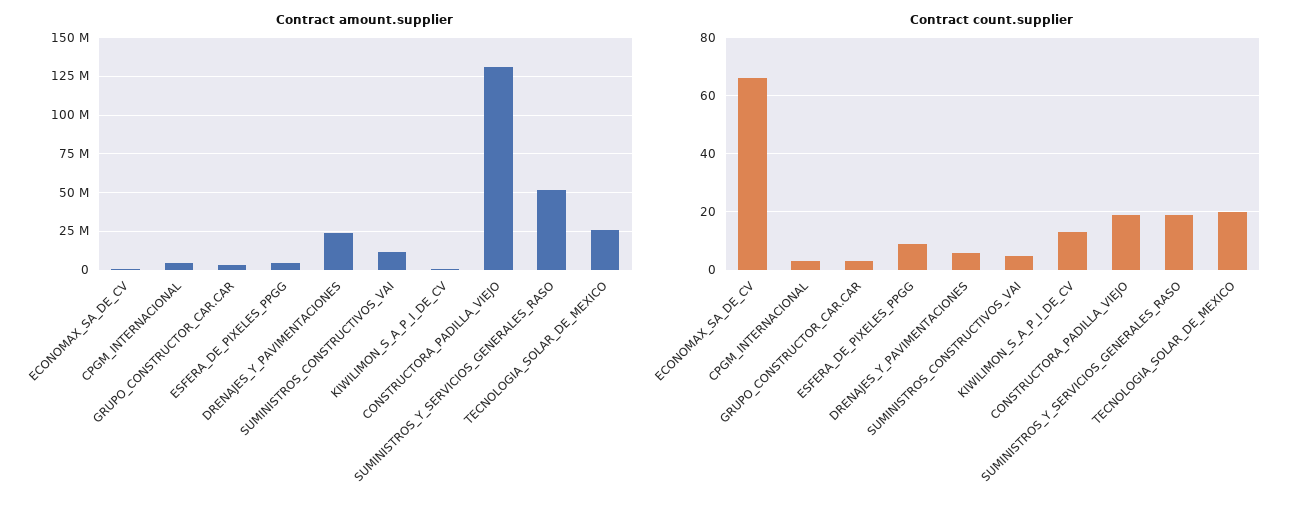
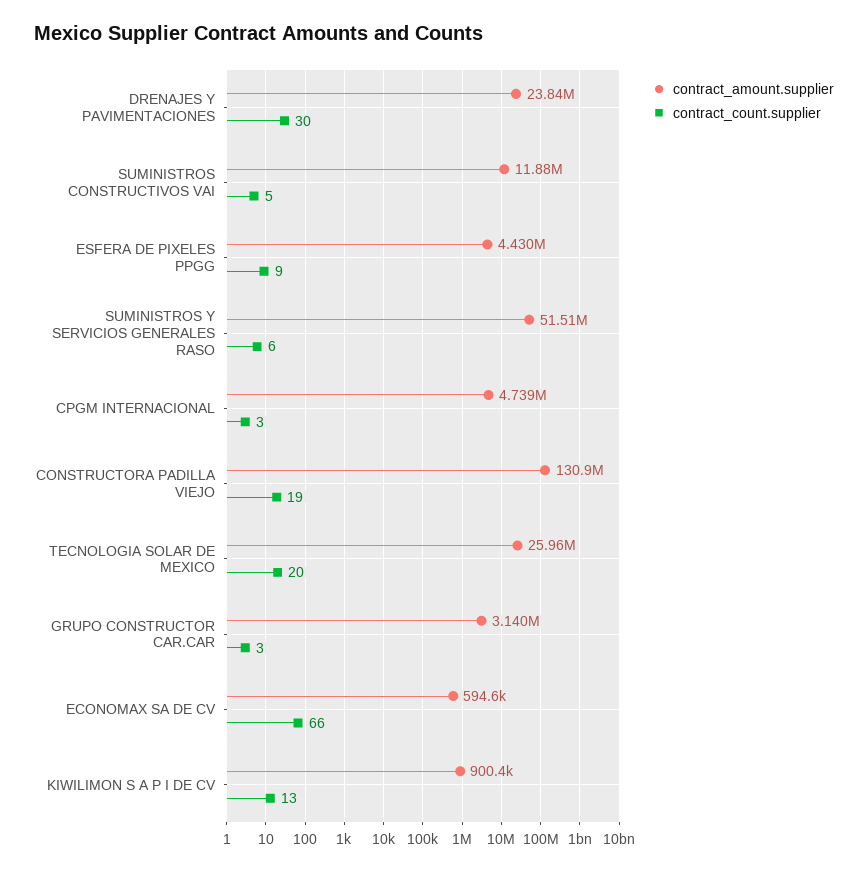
Contract count.supplier, DRENAJES_Y_PAVIMENTACIONES: 5 -> 30
Contract count.supplier, SUMINISTROS_Y_SERVICIOS_GENERALES_RASO: 20 -> 6

